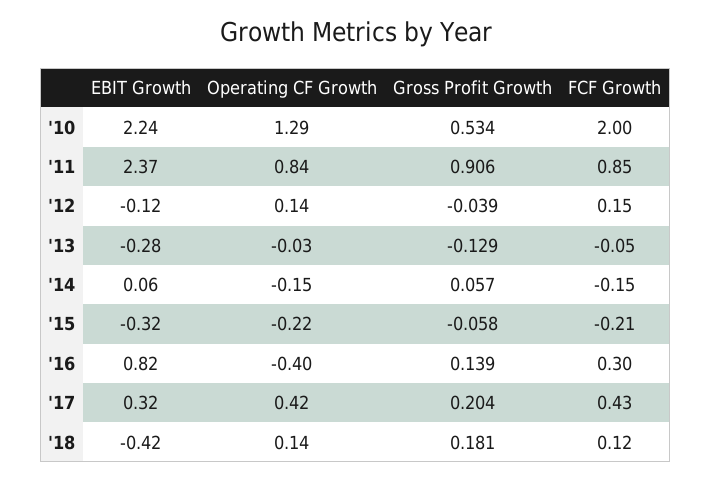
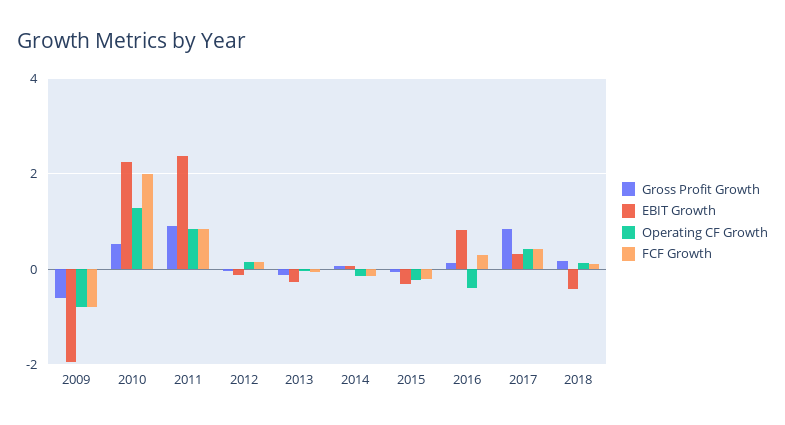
Gross Profit Growth, '17: 0.204 -> 0.8
Gross Profit Growth, 2009: none -> -0.6
EBIT Growth, 2009: none -> -2
Operating CF Growth, 2009: none -> -0.8
FCF Growth, 2009: none -> -0.8

